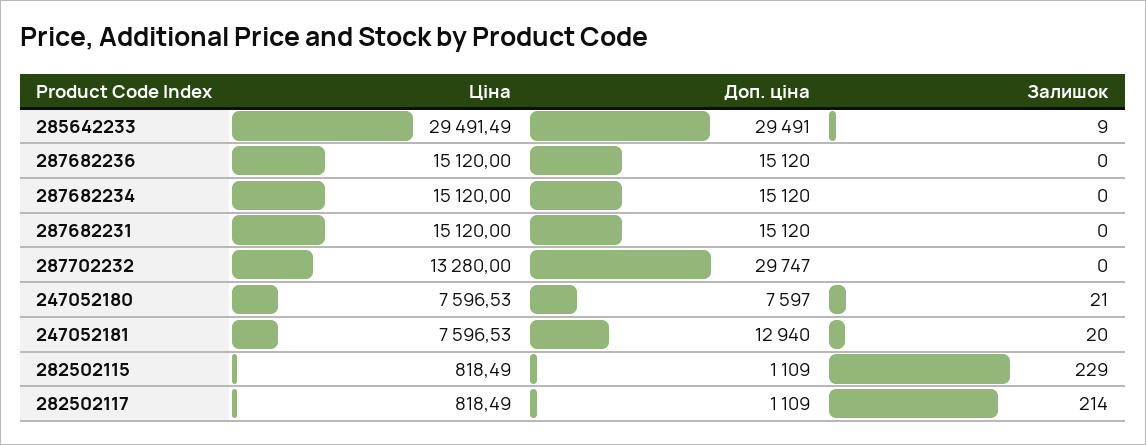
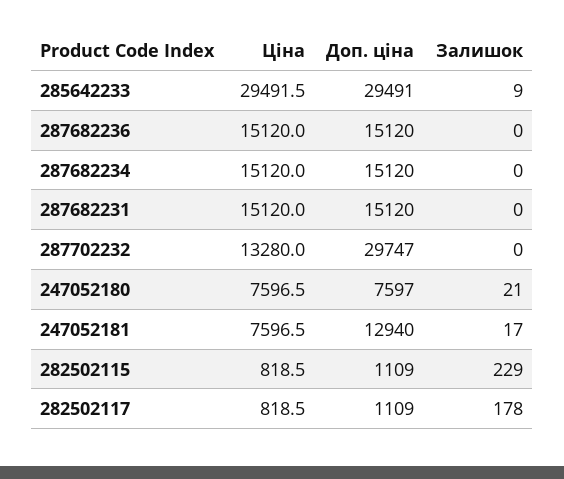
Залишок, 247052181: 20 -> 17
Залишок, 282502117: 214 -> 178

